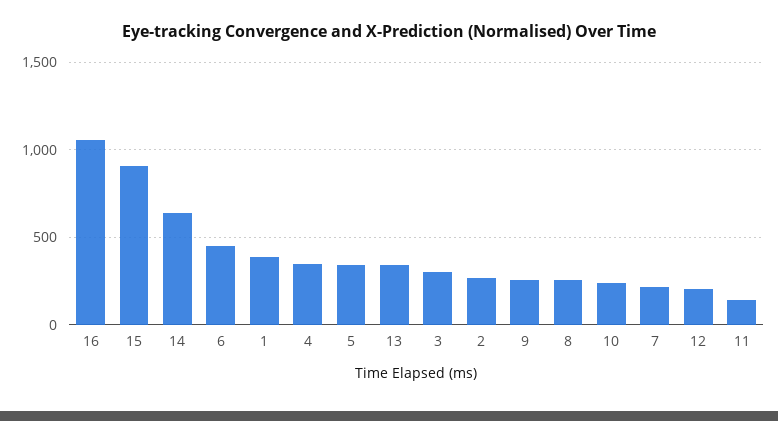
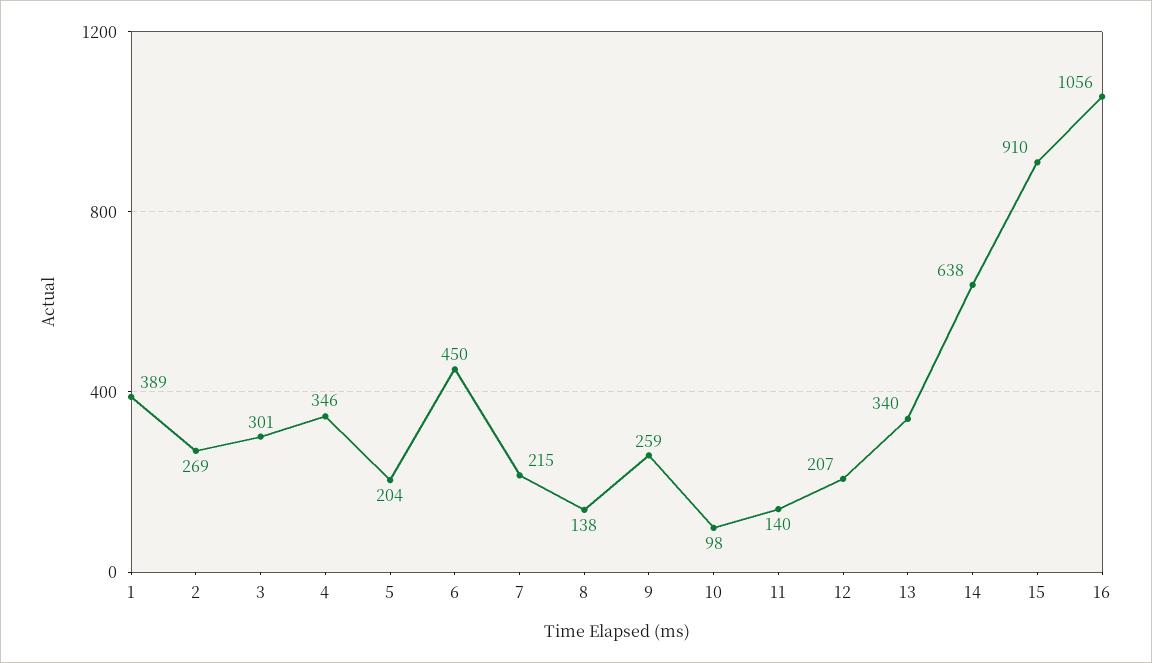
5: 350 -> 204
8: 250 -> 138
10: 250 -> 98

